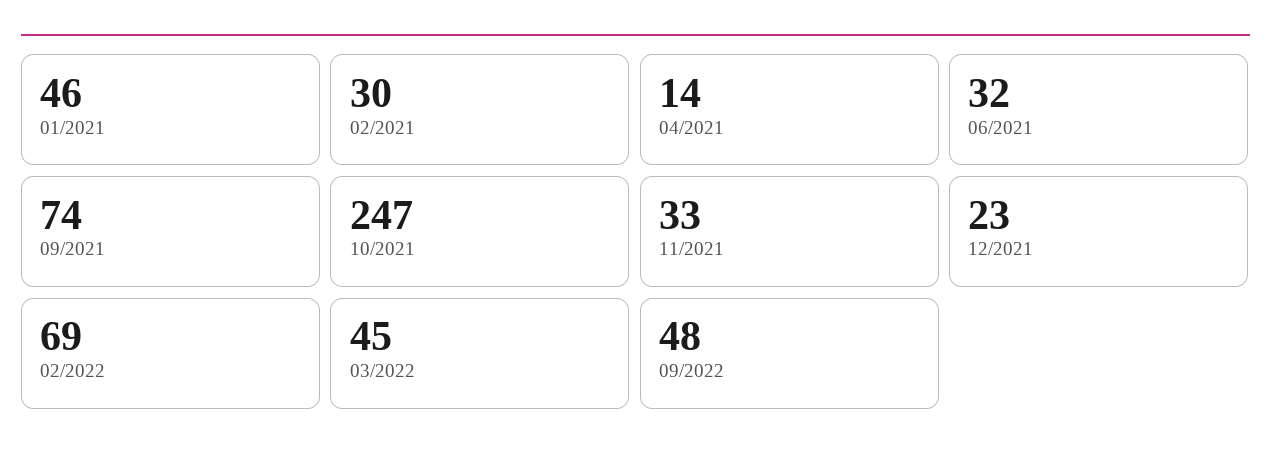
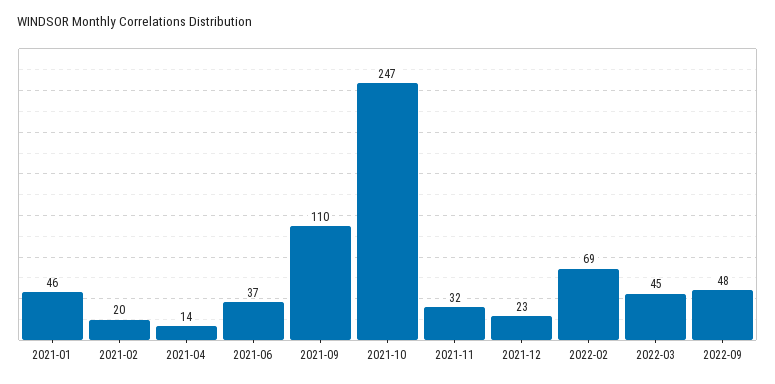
02/2021: 30 -> 20
06/2021: 32 -> 37
09/2021: 74 -> 110
11/2021: 33 -> 32

